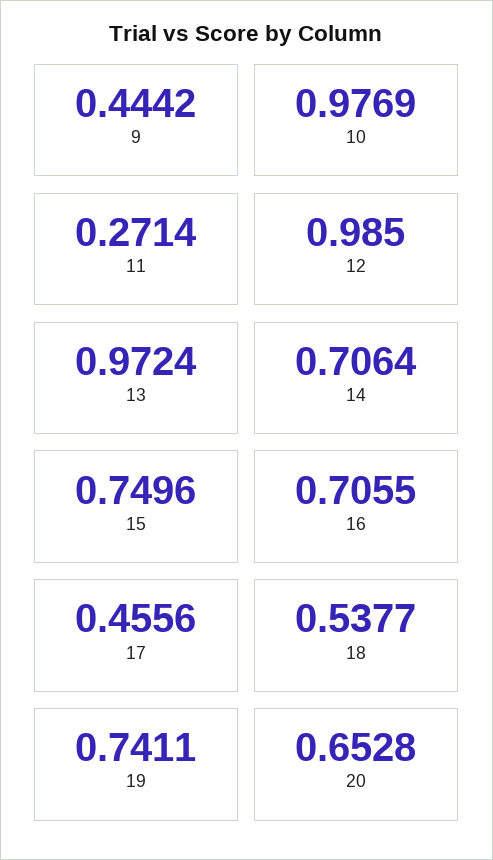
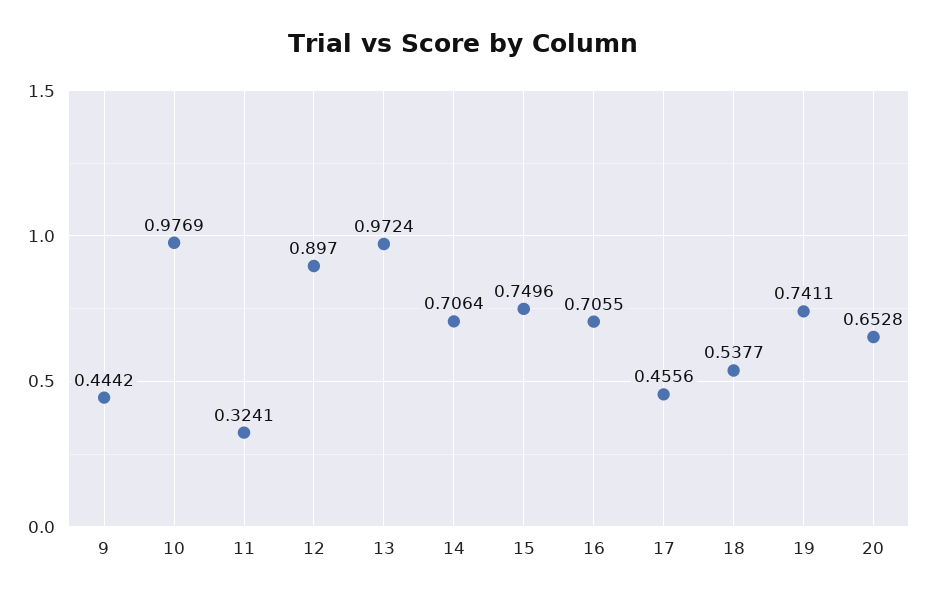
11: 0.2714 -> 0.3241
12: 0.985 -> 0.897

